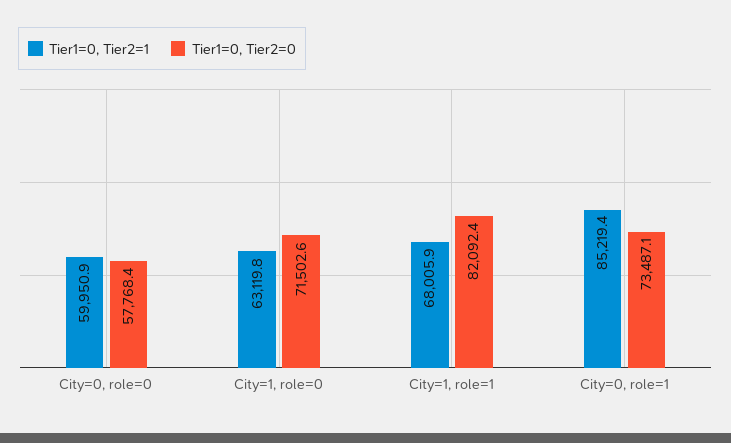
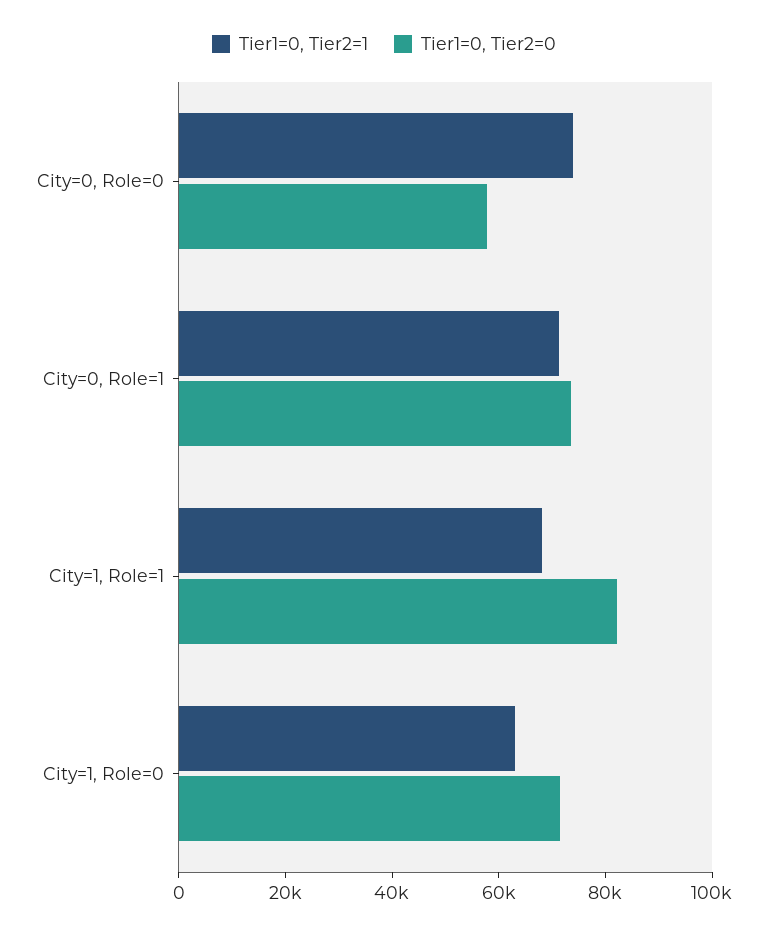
Tier1=0, Tier2=1, City=0, role=0: 59950.9 -> 75000
Tier1=0, Tier2=1, City=0, role=1: 85219.4 -> 70000

